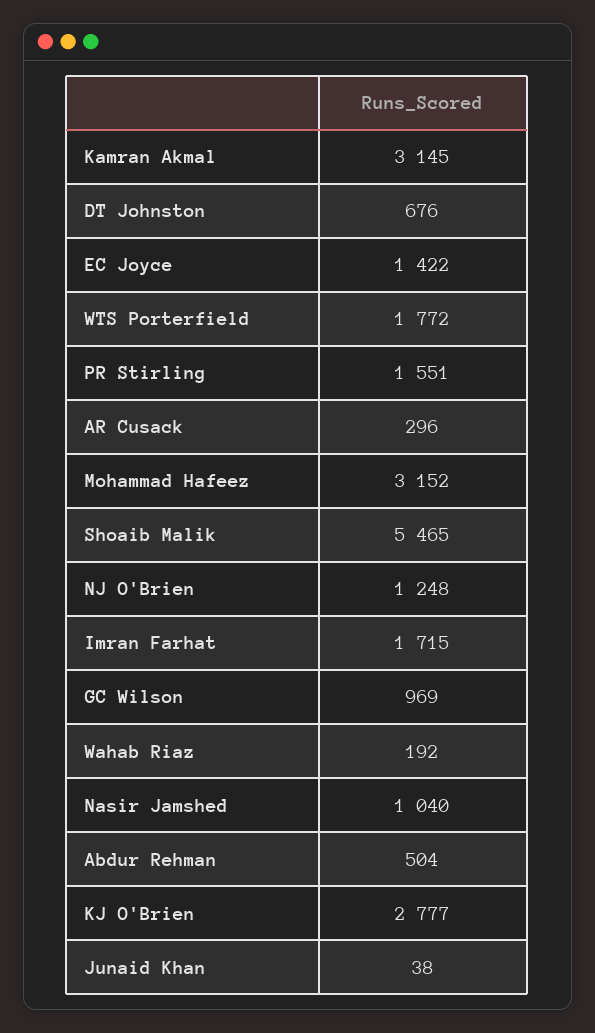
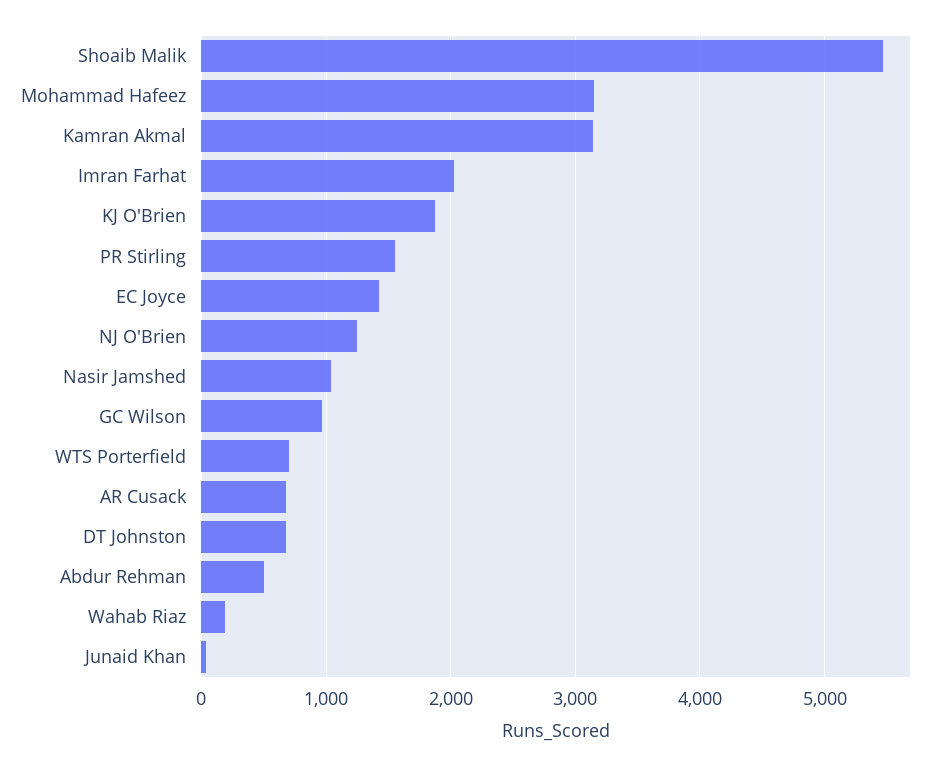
WTS Porterfield: 1772 -> 700
AR Cusack: 296 -> 700
Imran Farhat: 1715 -> 2000
KJ O'Brien: 2777 -> 1900

